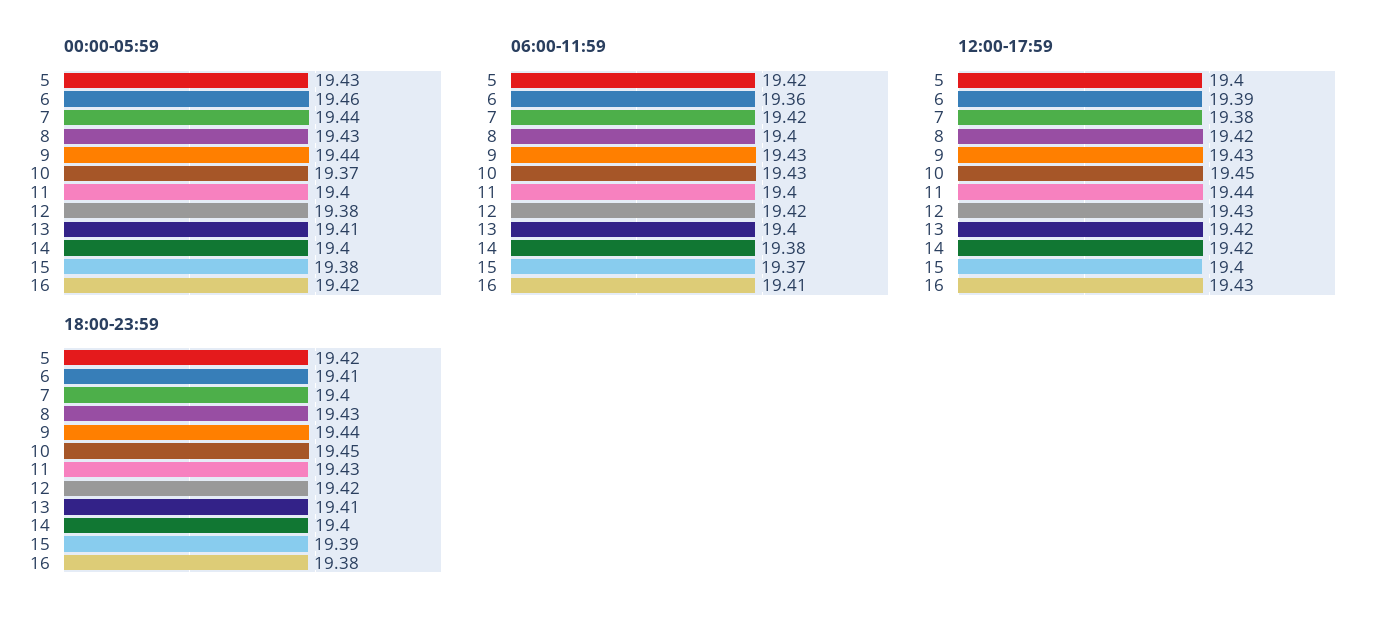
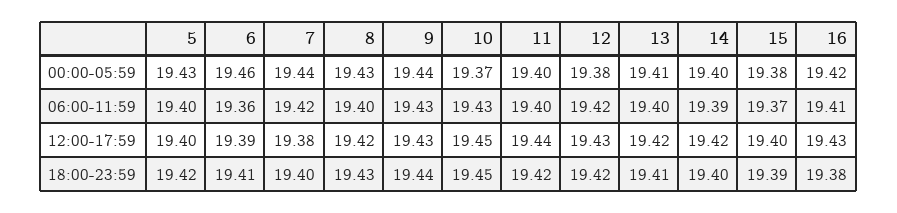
06:00-11:59, 5: 19.42 -> 19.4
06:00-11:59, 14: 19.38 -> 19.39
18:00-23:59, 11: 19.43 -> 19.42

